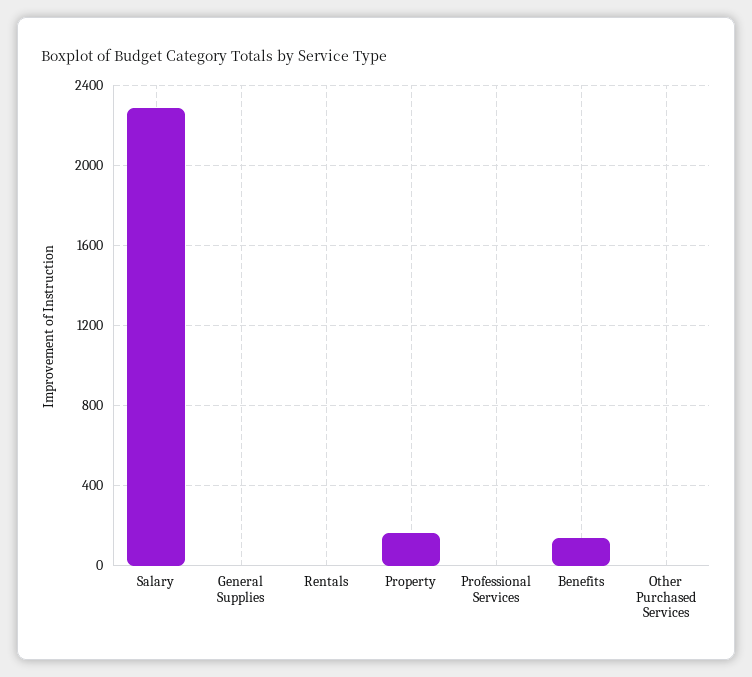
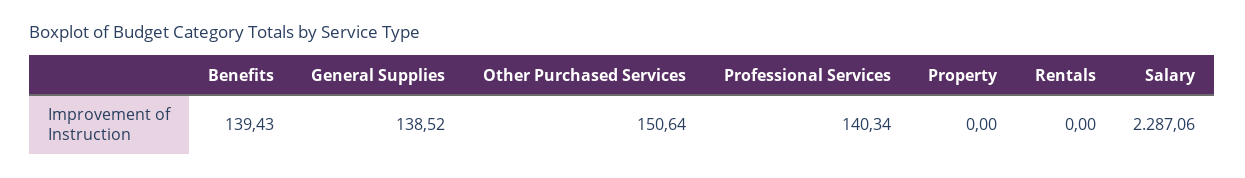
General Supplies: 0 -> 138.52
Property: 150 -> 0
Professional Services: 0 -> 140.34
Other Purchased Services: 0 -> 150.64

